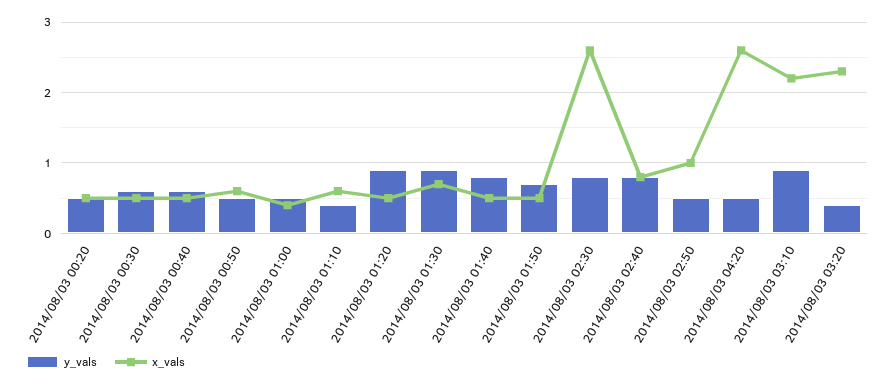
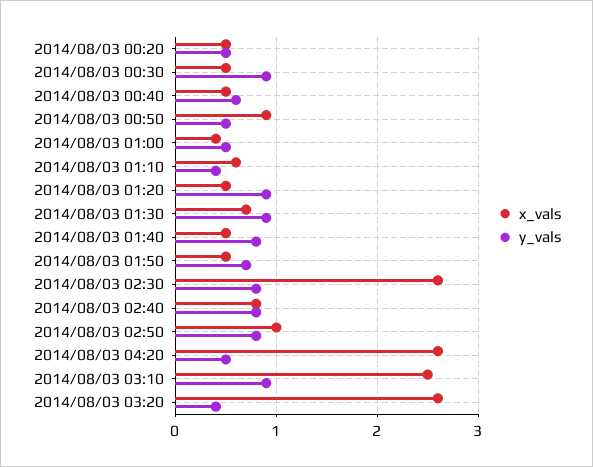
y_vals, 2014/08/03 00:30: 0.6 -> 0.9
x_vals, 2014/08/03 00:50: 0.6 -> 0.9
y_vals, 2014/08/03 02:50: 0.5 -> 0.8
x_vals, 2014/08/03 03:10: 2.2 -> 2.5
x_vals, 2014/08/03 03:20: 2.3 -> 2.6

